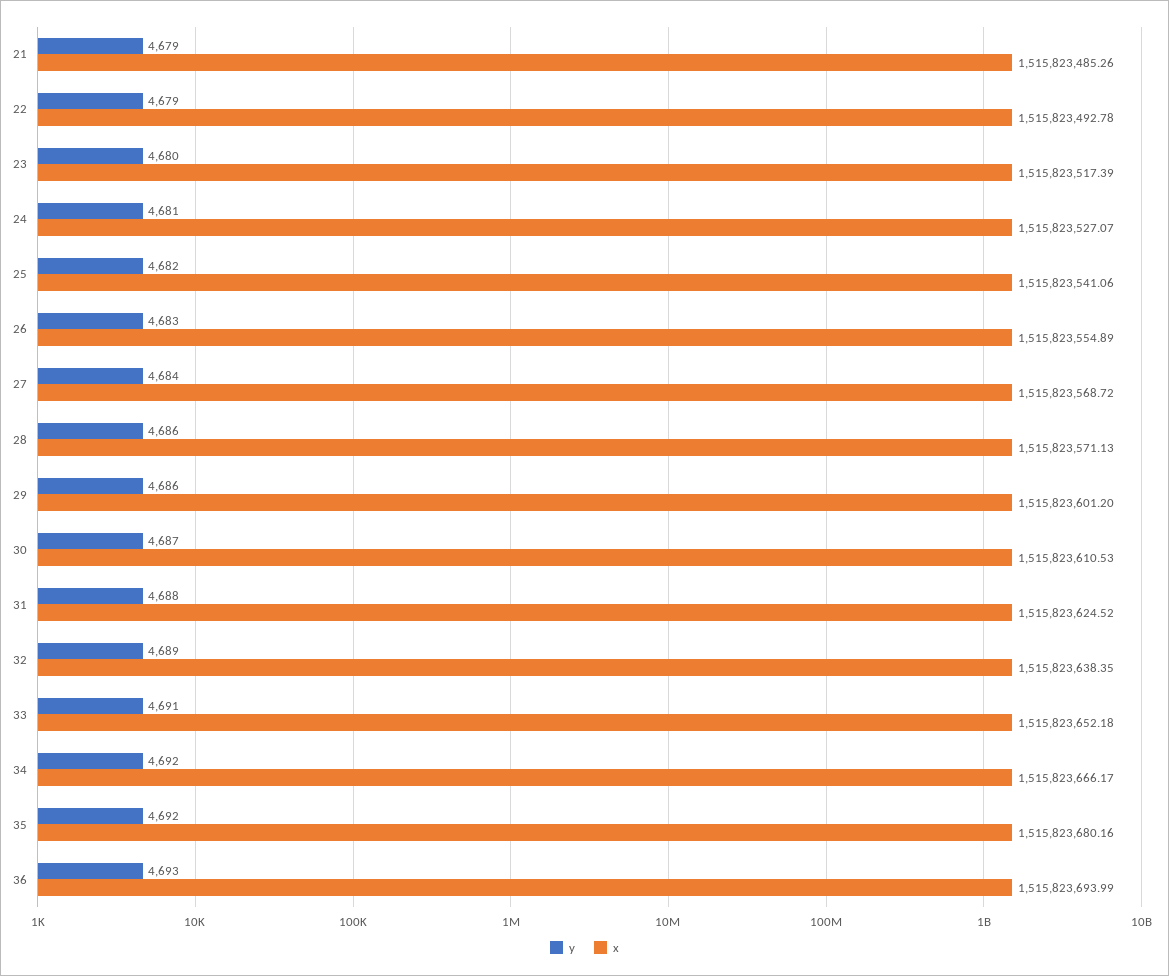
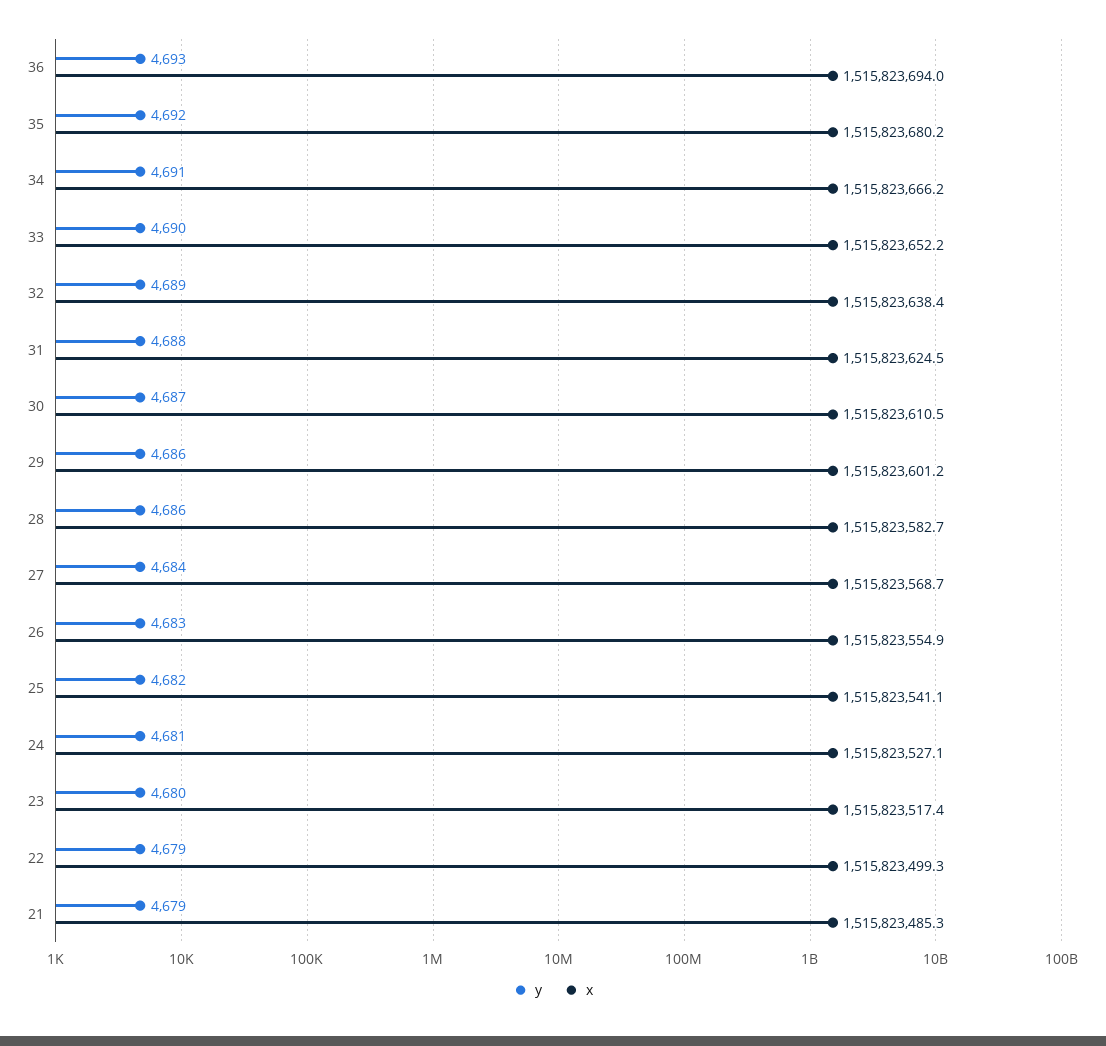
x, 22: 1515823492.78 -> 1515823499.3
x, 28: 1515823571.13 -> 1515823582.7
y, 33: 4691 -> 4690
y, 34: 4692 -> 4691

